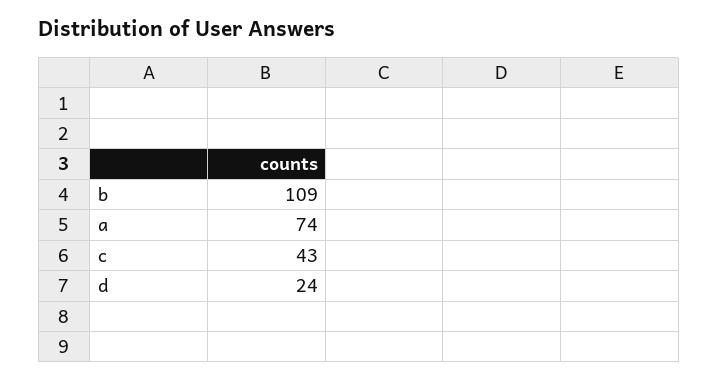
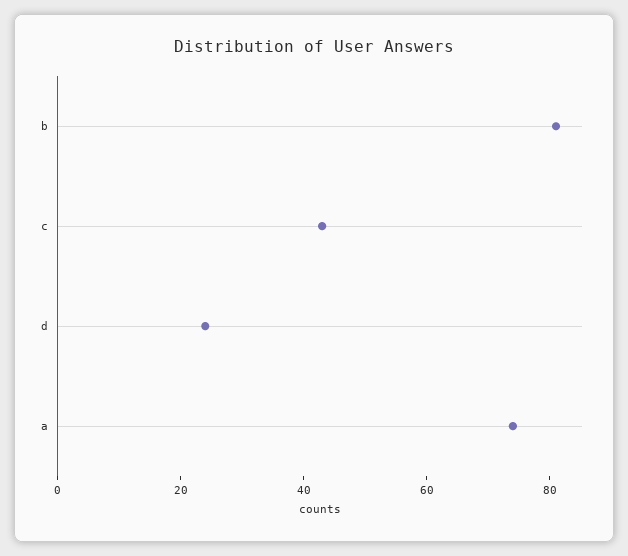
b: 109 -> 80

